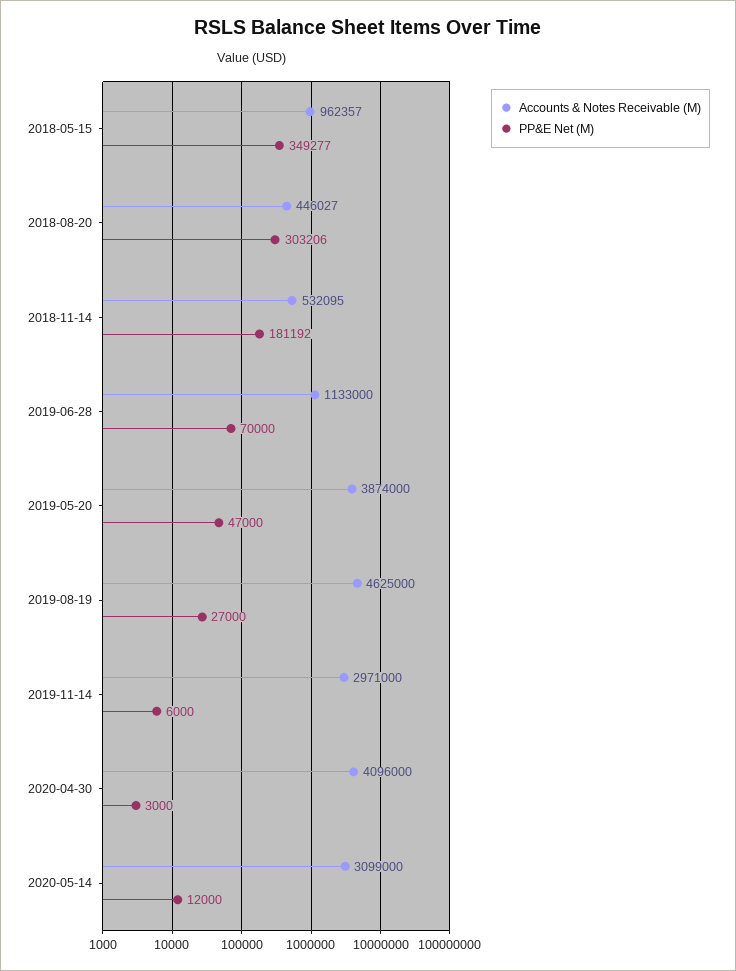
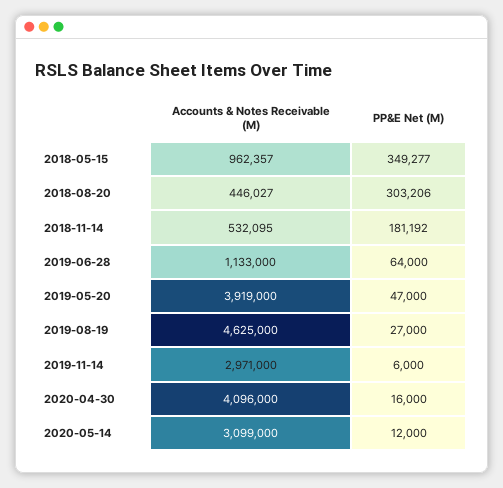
PP&E Net (M), 2019-06-28: 70000 -> 64000
Accounts & Notes Receivable (M), 2019-05-20: 3874000 -> 3919000
PP&E Net (M), 2020-04-30: 3000 -> 16000

